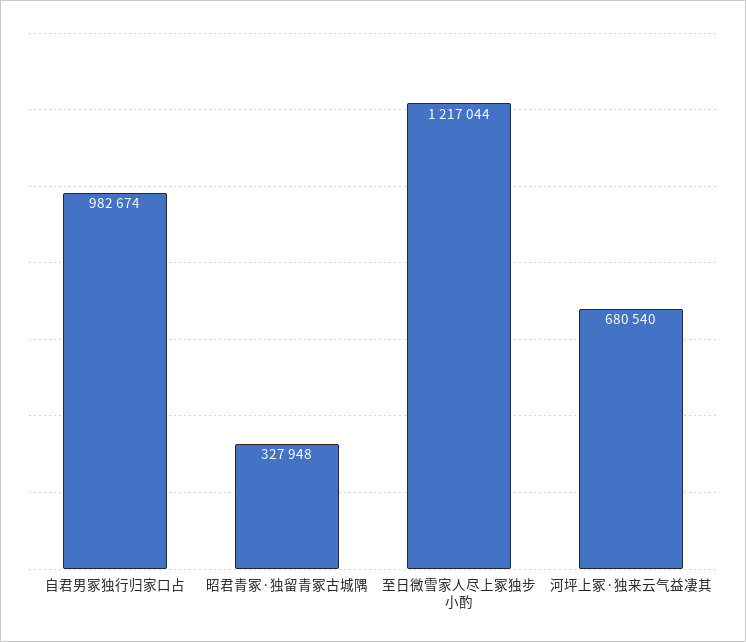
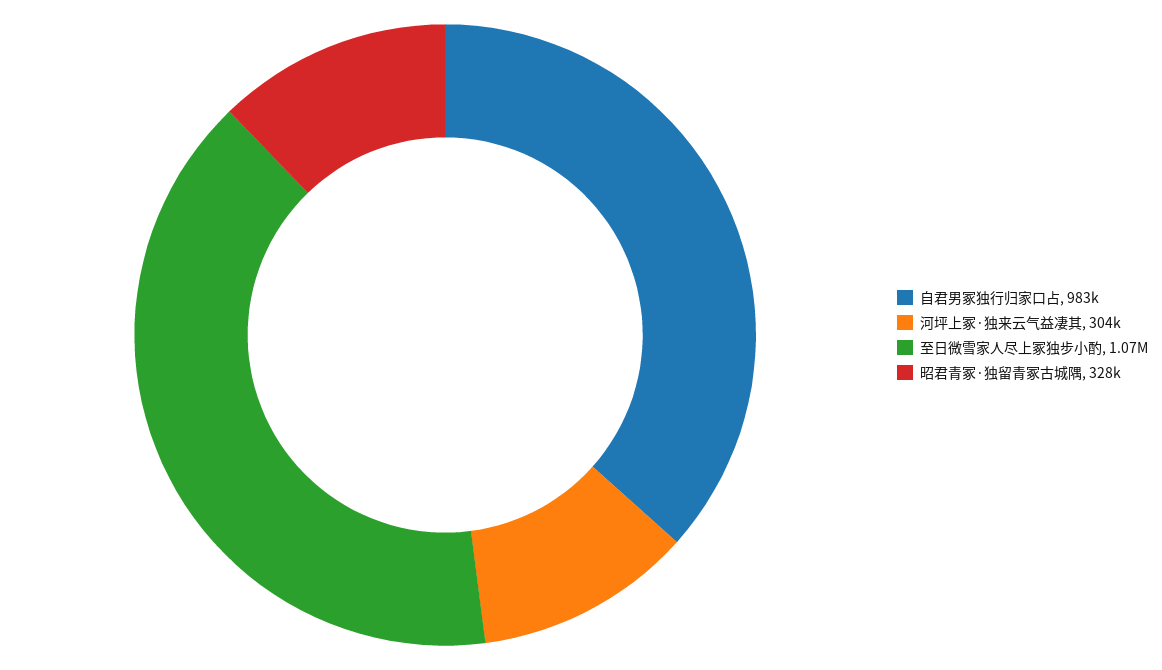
至日微雪家人尽上冢独步小酌: 1217044 -> 1070000
河坪上冢·独来云气益凄其: 680540 -> 304000

